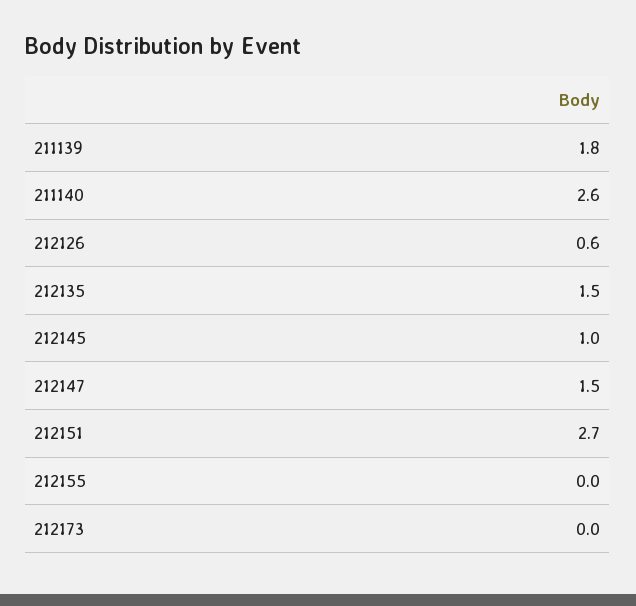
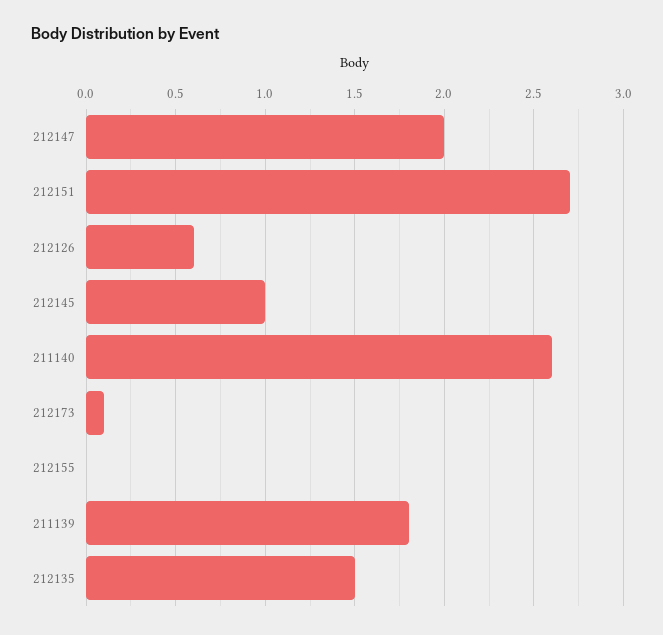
212147: 1.5 -> 2
212173: 0 -> 0.1

